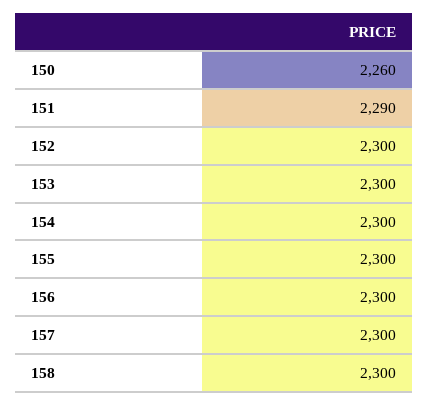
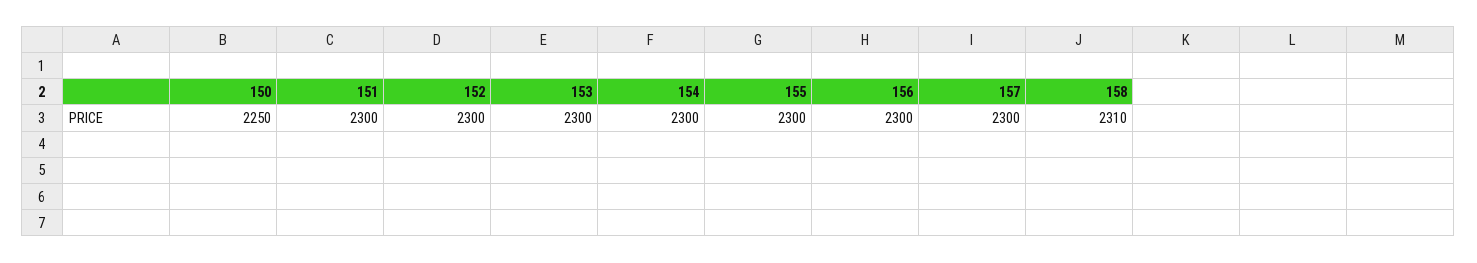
150: 2260 -> 2250
151: 2290 -> 2300
158: 2300 -> 2310

